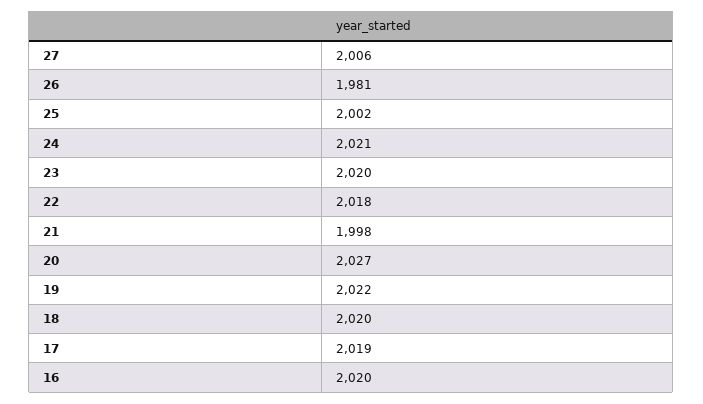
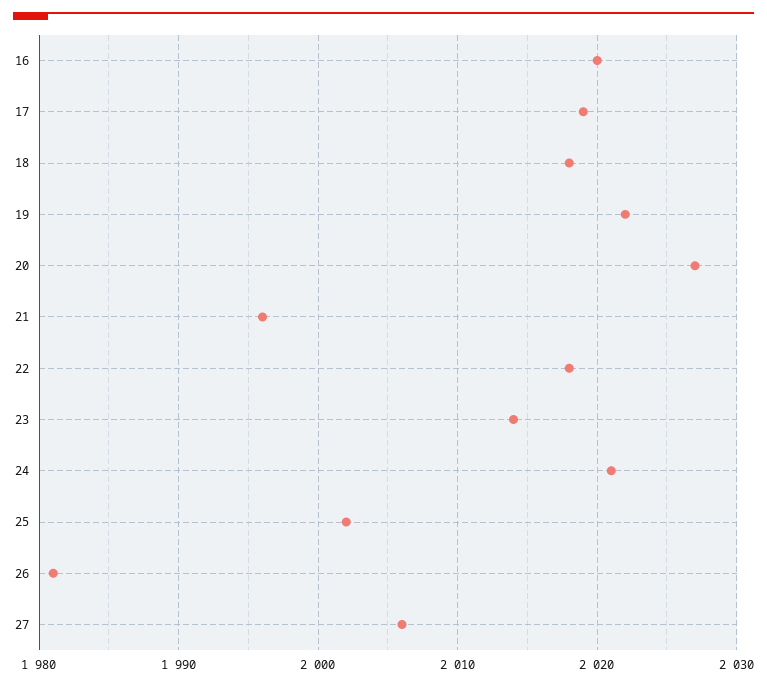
23: 2020 -> 2014
21: 1998 -> 1996
18: 2020 -> 2018

